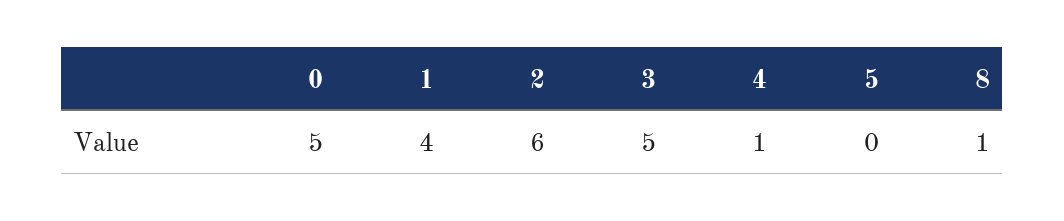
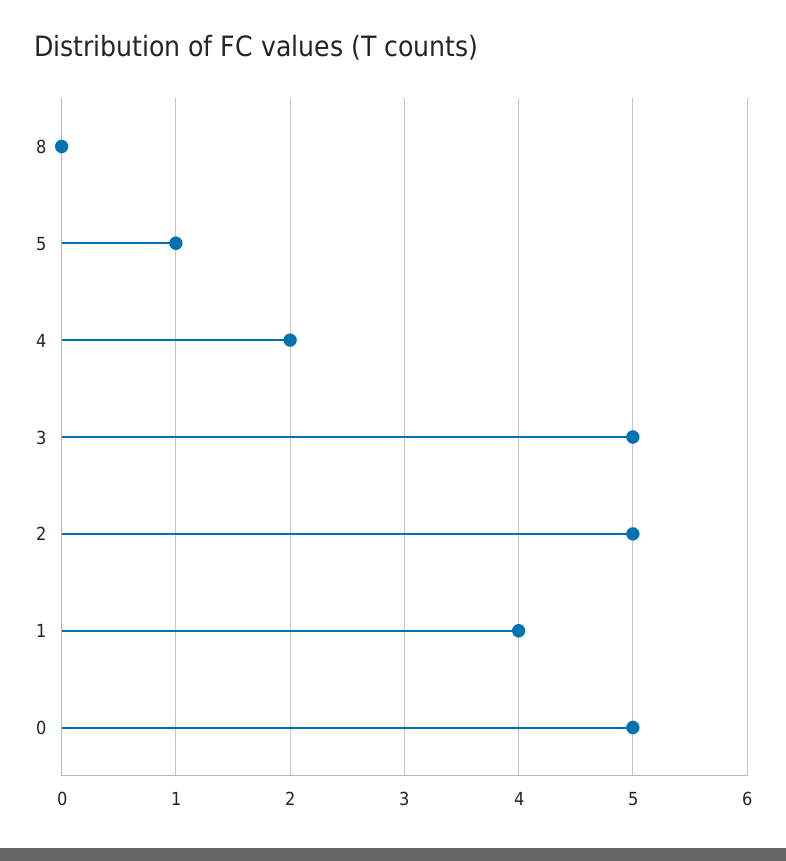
2: 6 -> 5
4: 1 -> 2
5: 0 -> 1
8: 1 -> 0

